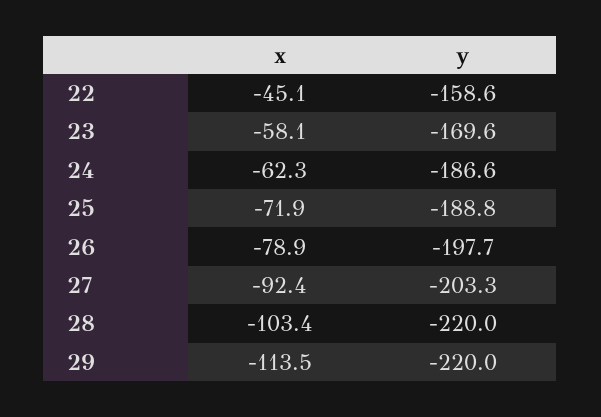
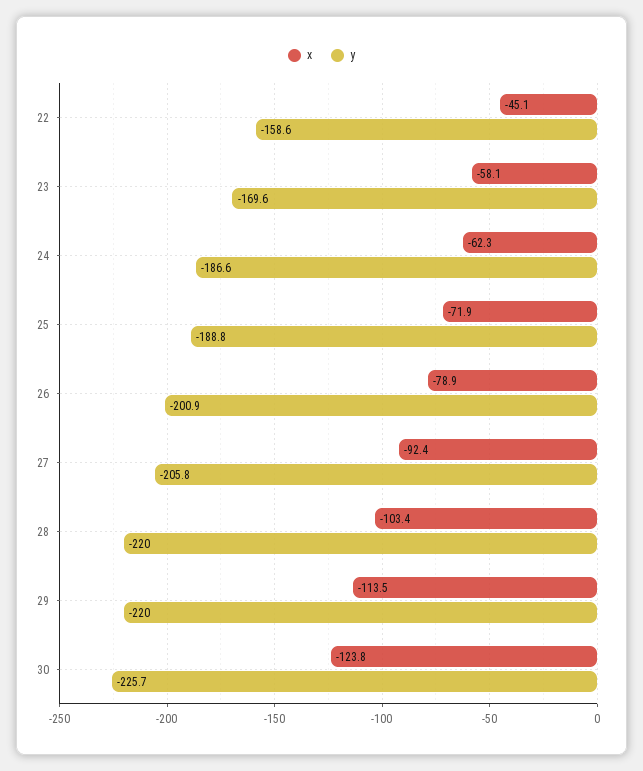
y, 26: -197.7 -> -200.9
y, 27: -203.3 -> -205.8
x, 30: none -> -123.8
y, 30: none -> -225.7

